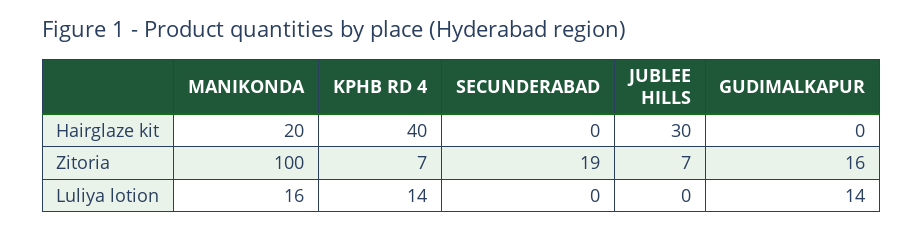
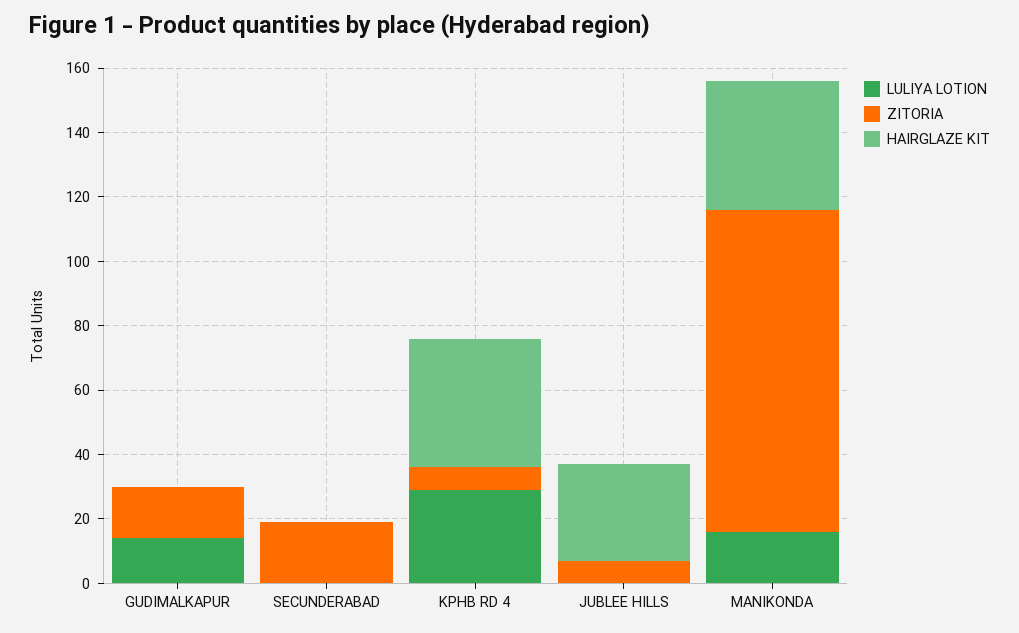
Hairglaze kit, MANIKONDA: 20 -> 40
Luliya lotion, KPHB RD 4: 14 -> 30

